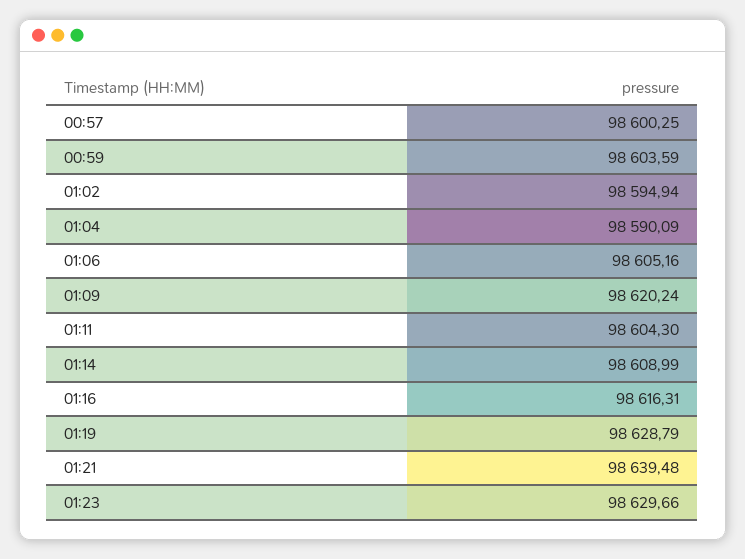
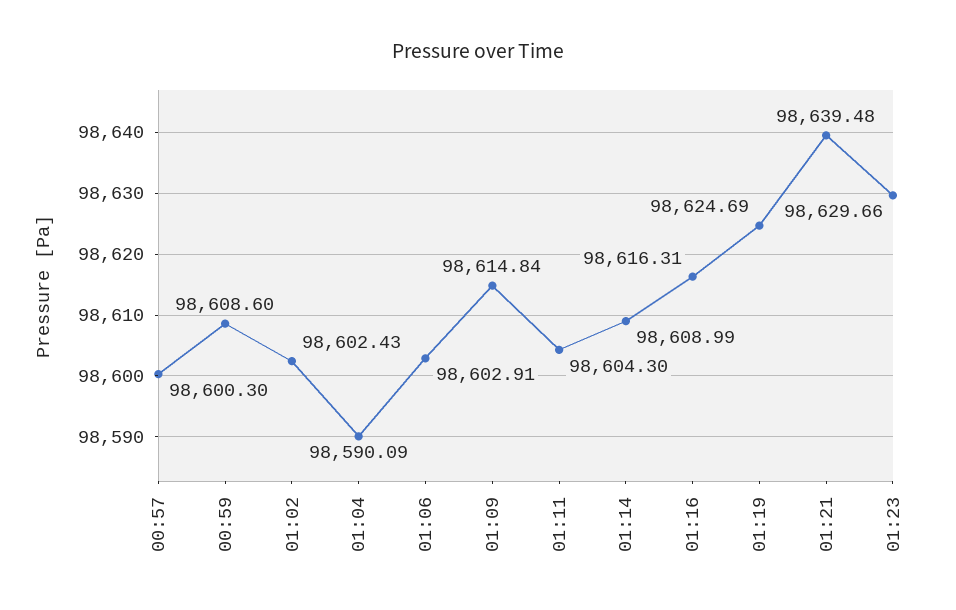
00:57: 98600.25 -> 98600.3
00:59: 98603.59 -> 98608.6
01:02: 98594.94 -> 98602.43
01:06: 98605.16 -> 98602.91
01:09: 98620.24 -> 98614.84
01:19: 98628.79 -> 98624.69

